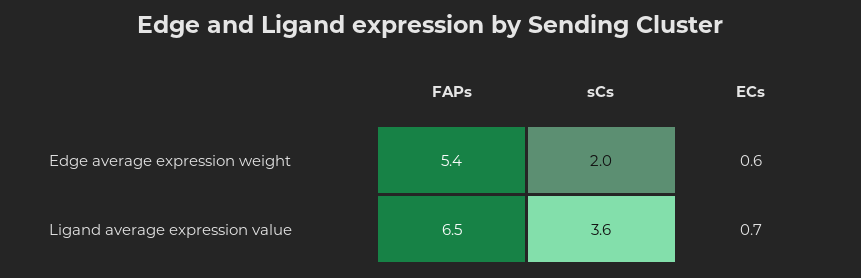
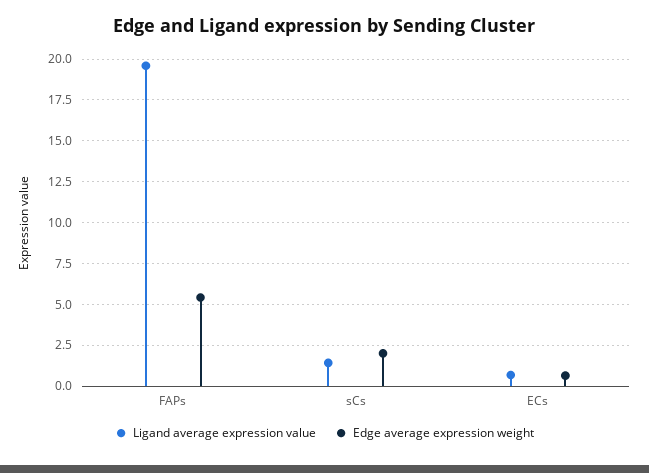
Ligand average expression value, FAPs: 6.5 -> 19.5
Ligand average expression value, sCs: 3.6 -> 1.5

